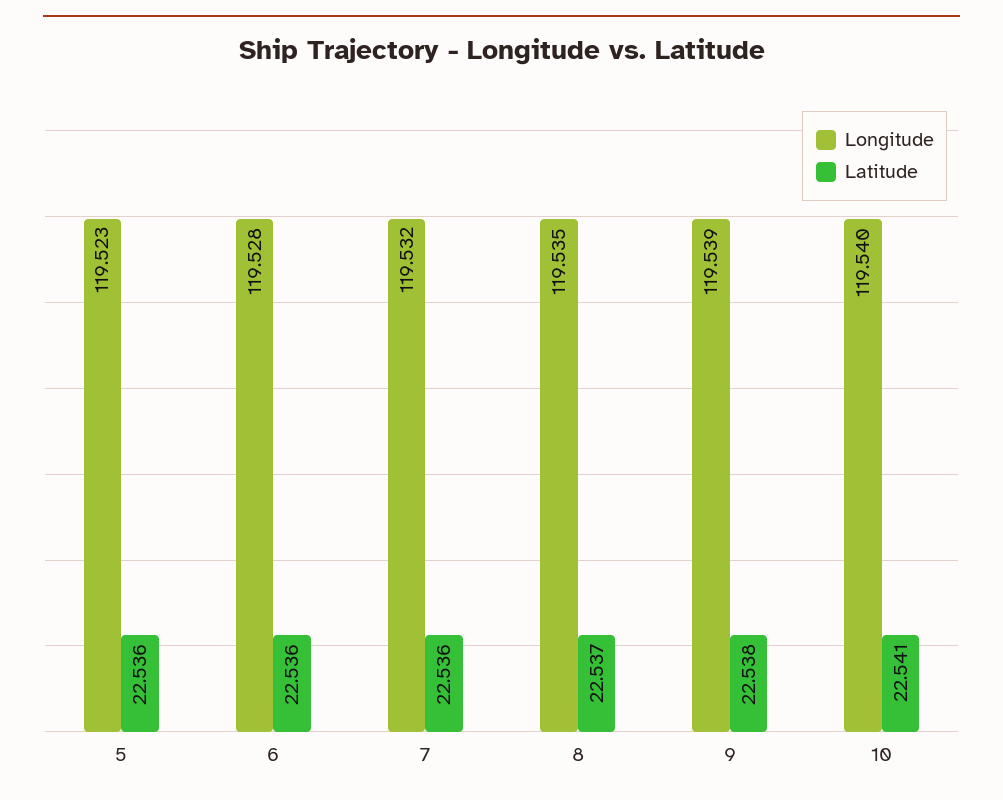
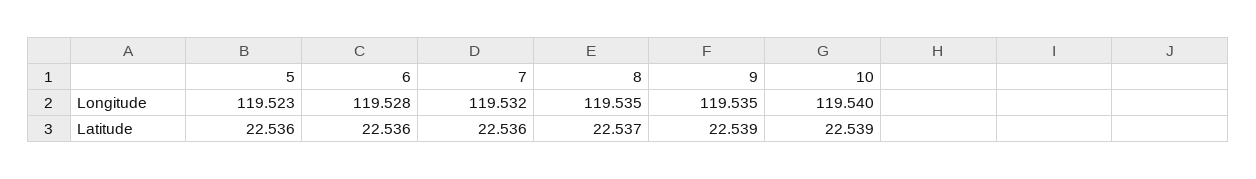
Longitude, 9: 119.539 -> 119.535
Latitude, 9: 22.538 -> 22.539
Latitude, 10: 22.541 -> 22.539

